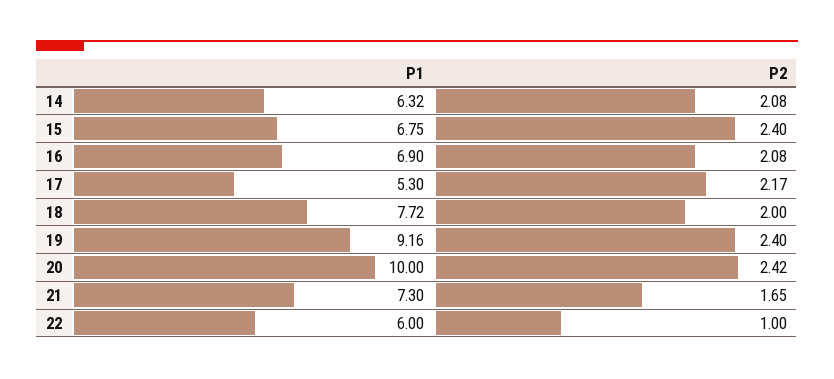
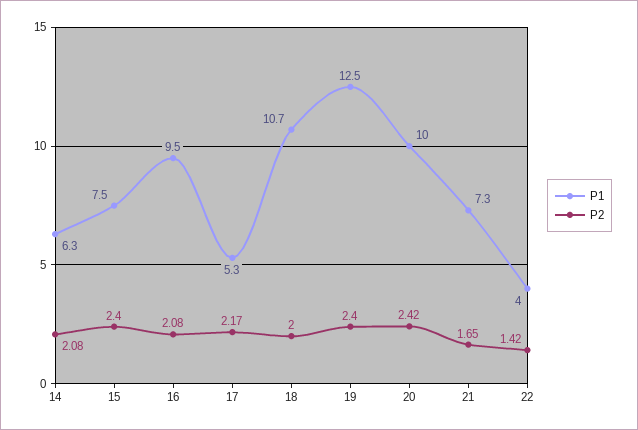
P1, 15: 6.75 -> 7.5
P1, 16: 6.9 -> 9.5
P1, 18: 7.72 -> 10.7
P1, 19: 9.16 -> 12.5
P1, 22: 6 -> 4
P2, 22: 1 -> 1.42

